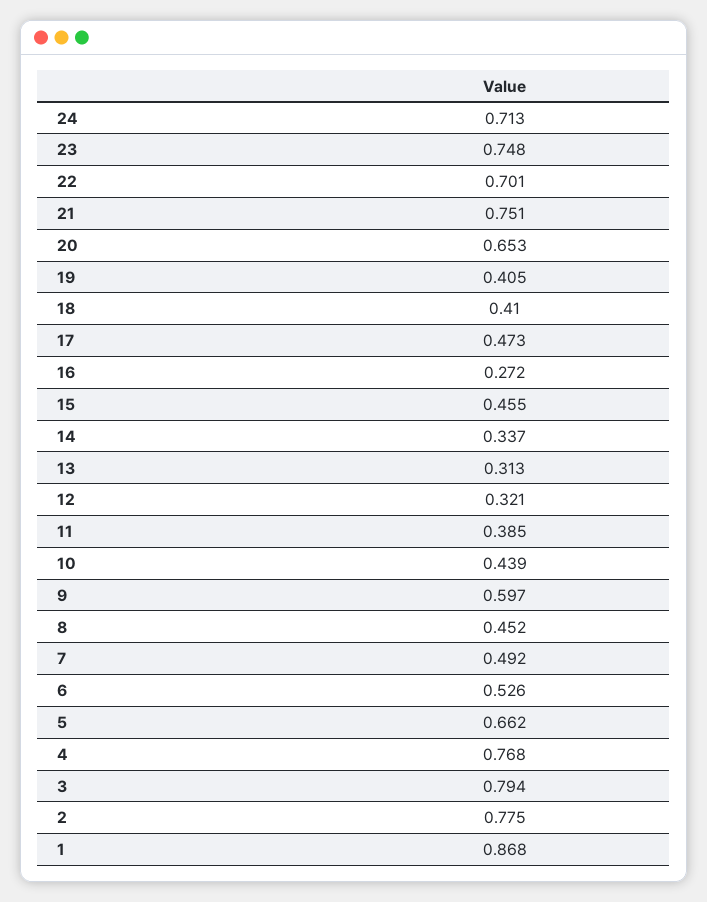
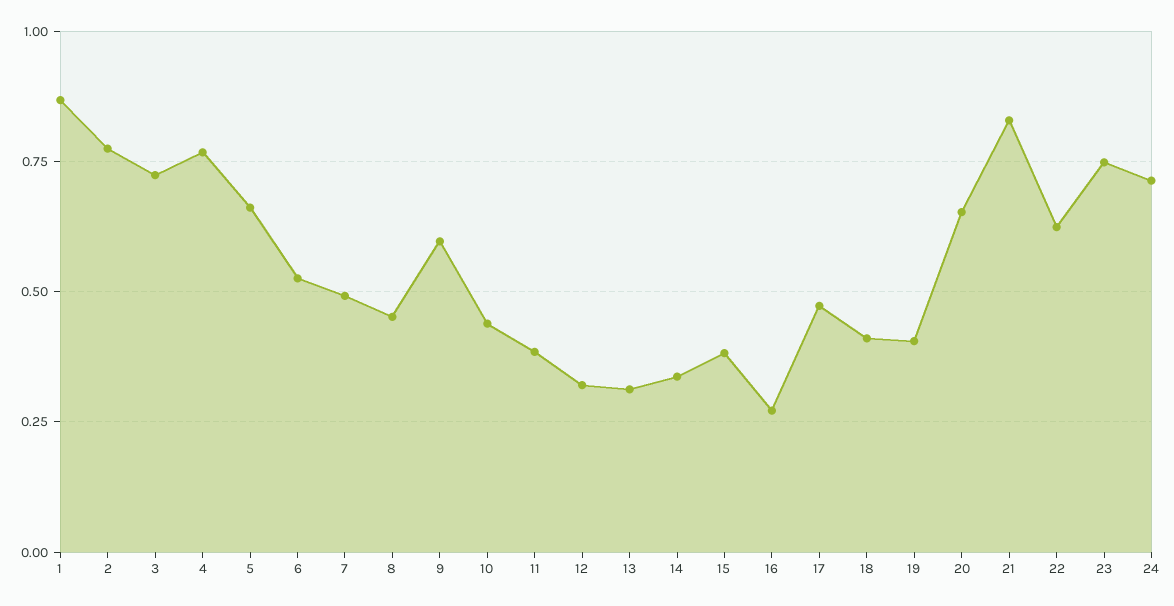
22: 0.701 -> 0.625
21: 0.751 -> 0.825
15: 0.455 -> 0.375
3: 0.794 -> 0.725

